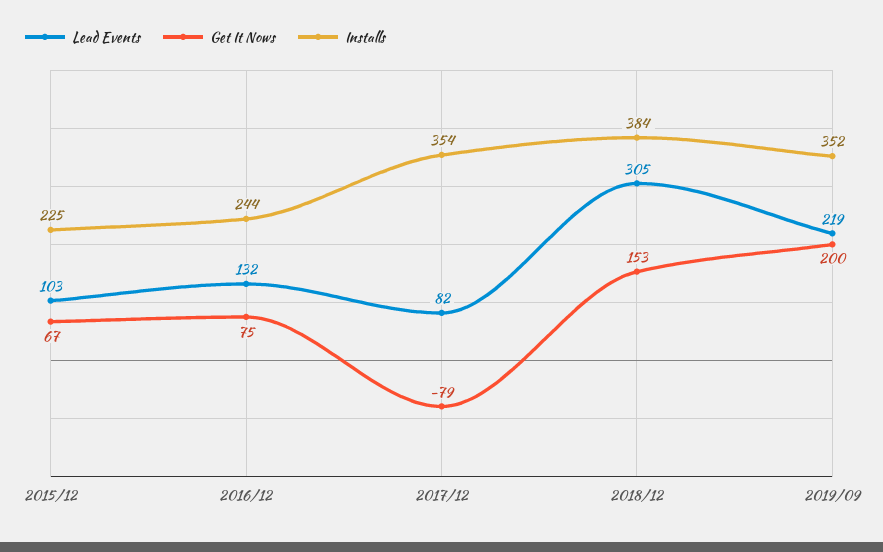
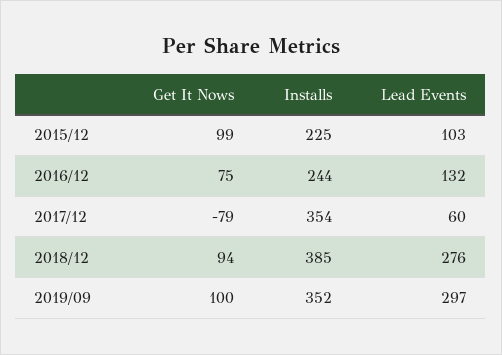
Get It Nows, 2015/12: 67 -> 99
Lead Events, 2017/12: 82 -> 60
Lead Events, 2018/12: 305 -> 276
Get It Nows, 2018/12: 153 -> 94
Installs, 2018/12: 384 -> 385
Lead Events, 2019/09: 219 -> 297
Get It Nows, 2019/09: 200 -> 100

